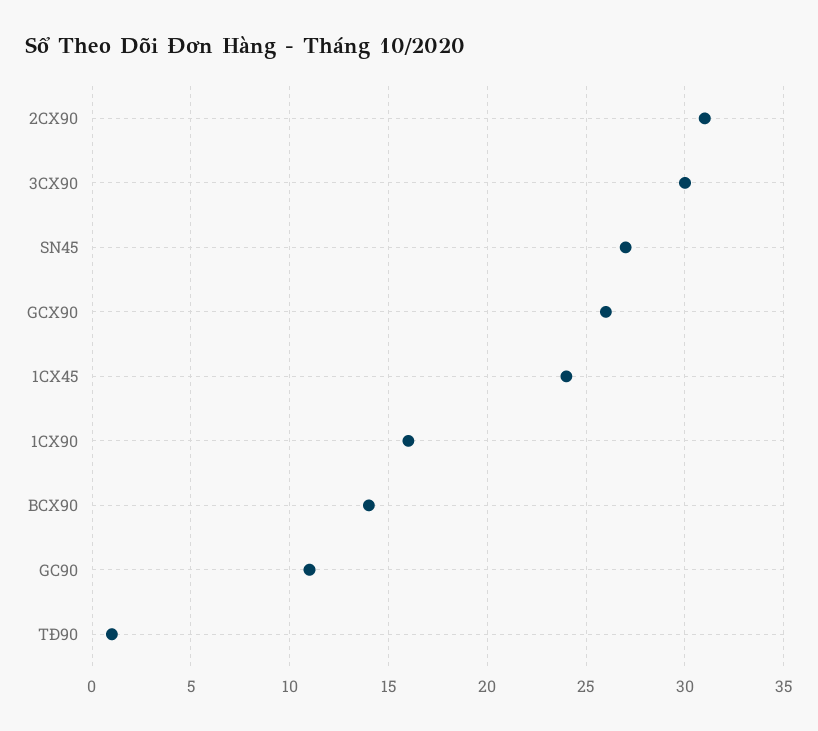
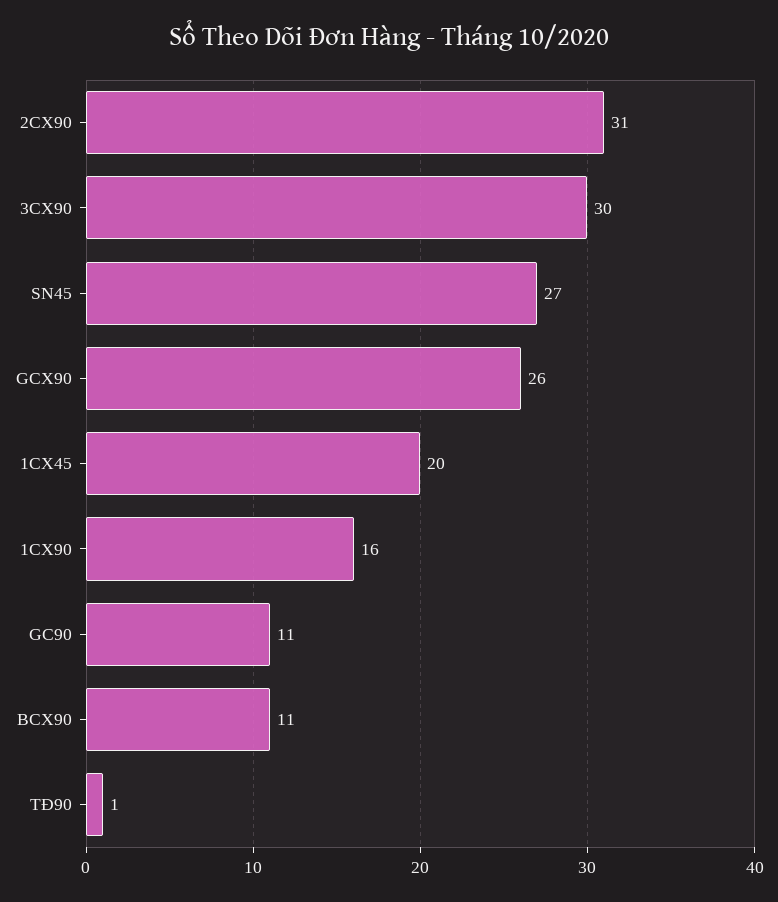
1CX45: 24 -> 20
BCX90: 14 -> 11

